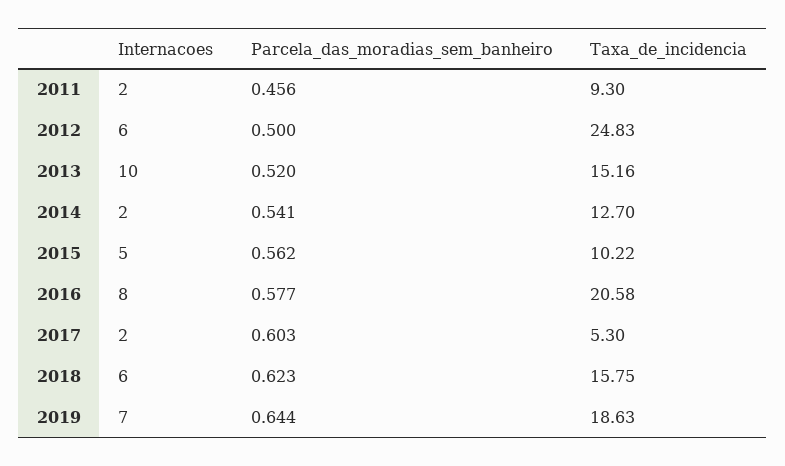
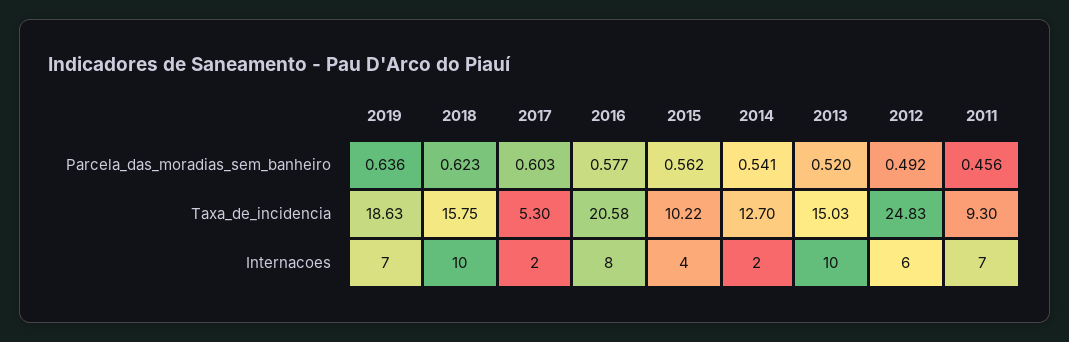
Internacoes, 2011: 2 -> 7
Parcela_das_moradias_sem_banheiro, 2012: 0.5 -> 0.492
Taxa_de_incidencia, 2013: 15.16 -> 15.03
Internacoes, 2015: 5 -> 4
Internacoes, 2018: 6 -> 10
Parcela_das_moradias_sem_banheiro, 2019: 0.644 -> 0.636

